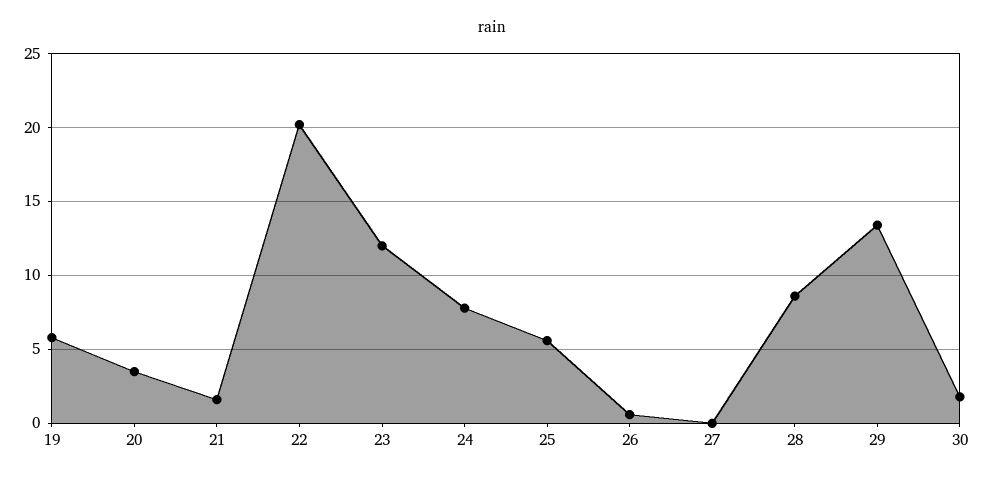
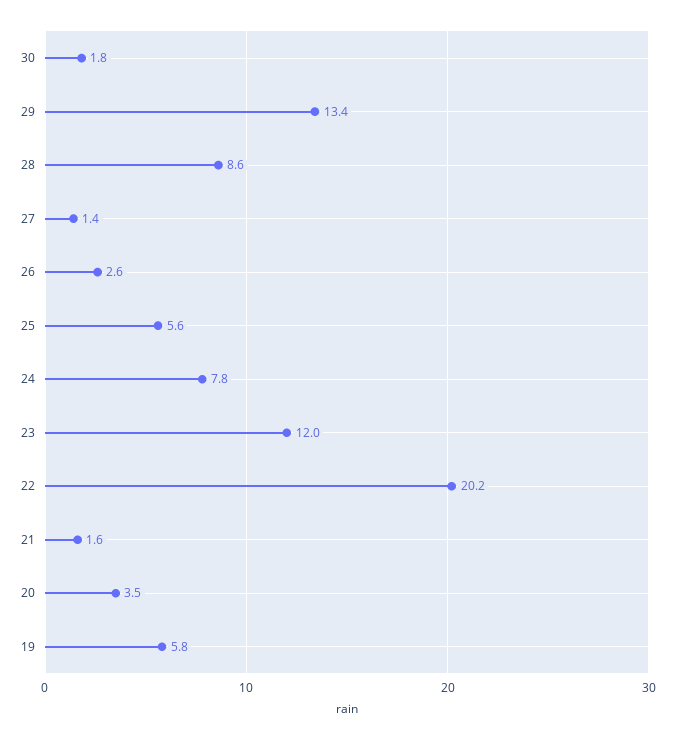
26: 0.5 -> 2.6
27: 0 -> 1.4

